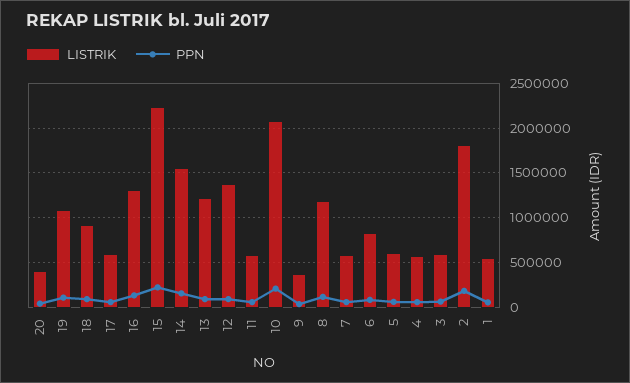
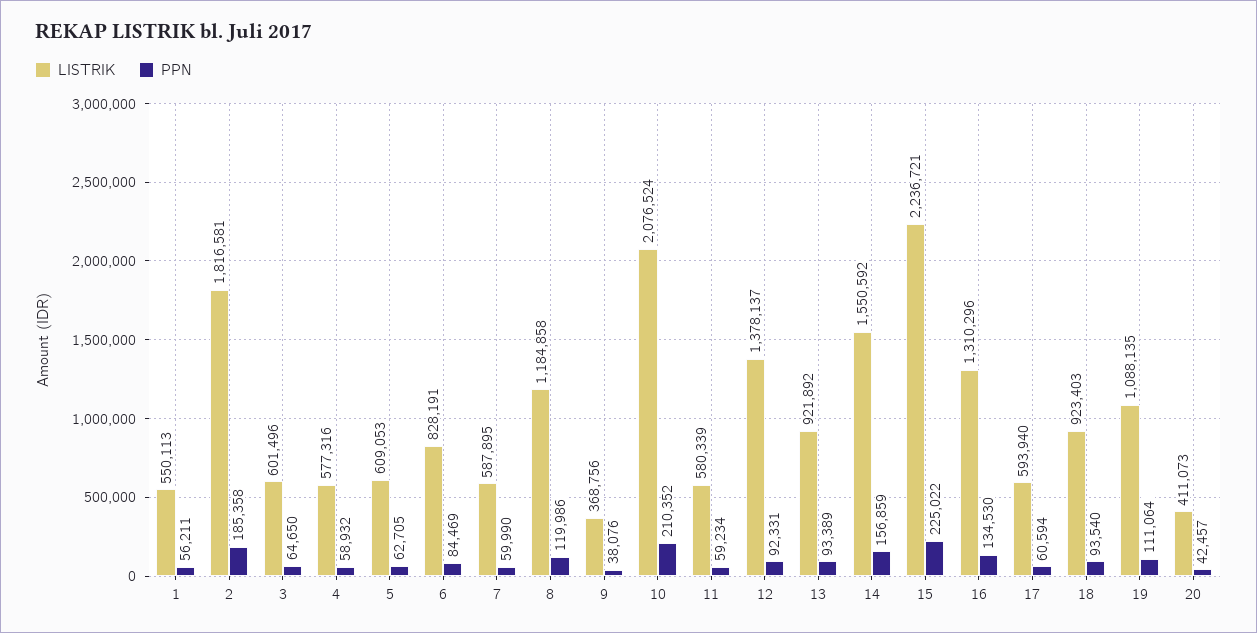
LISTRIK, 13: 1200000 -> 921892

